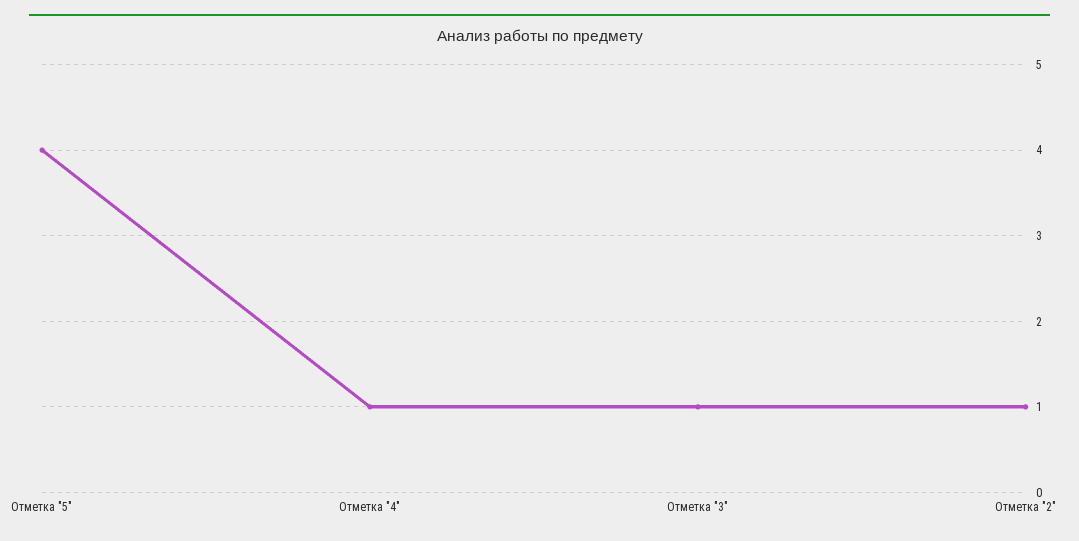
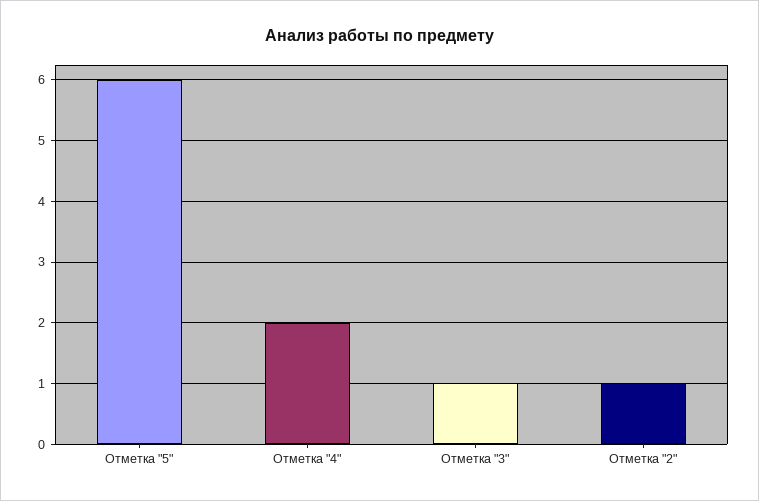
Отметка "5": 4 -> 6
Отметка "4": 1 -> 2

